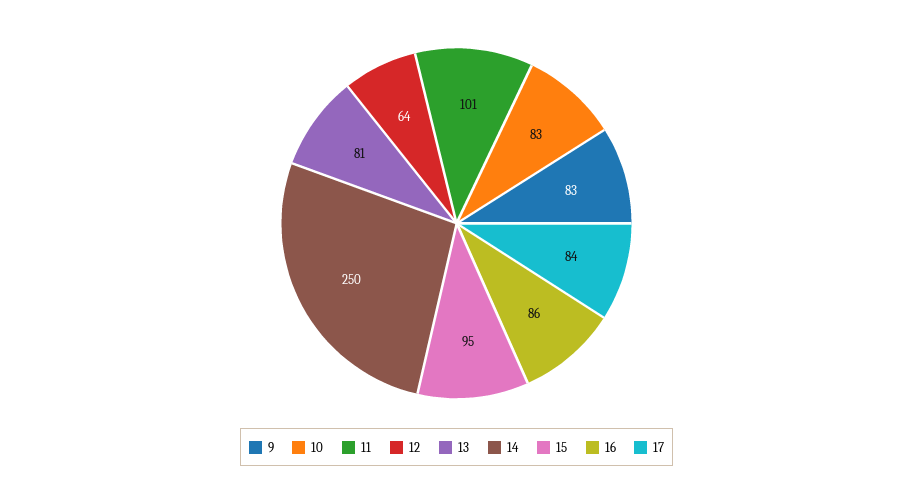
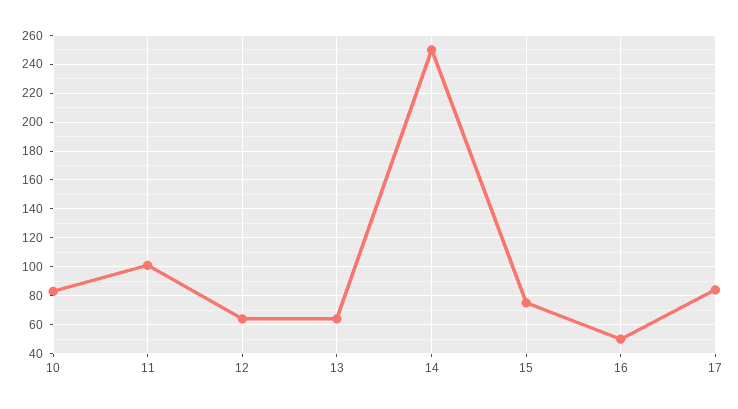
9: 83 -> none
13: 81 -> 65
15: 95 -> 75
16: 86 -> 50

